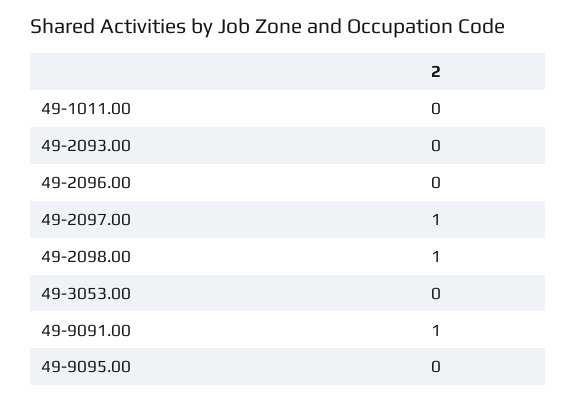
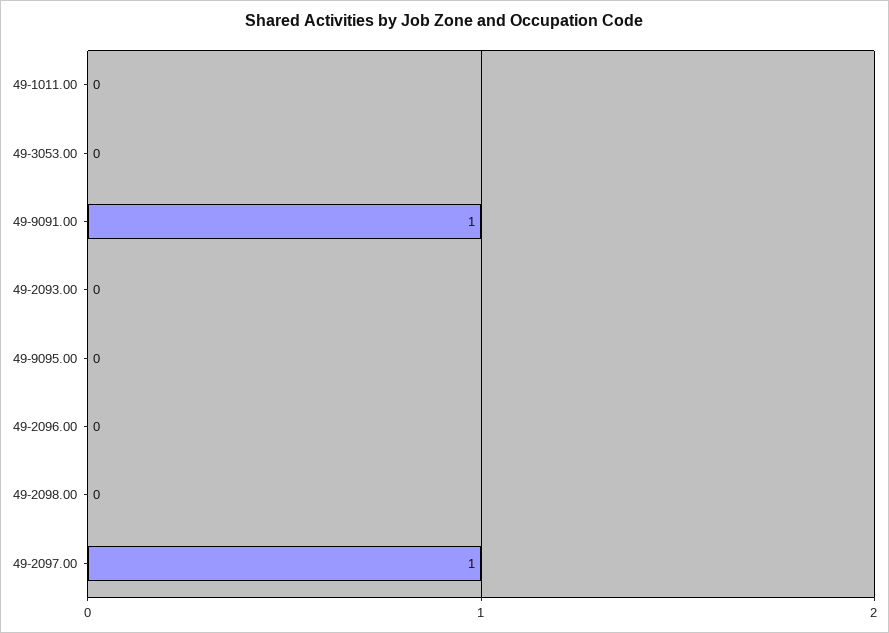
49-2098.00: 1 -> 0

